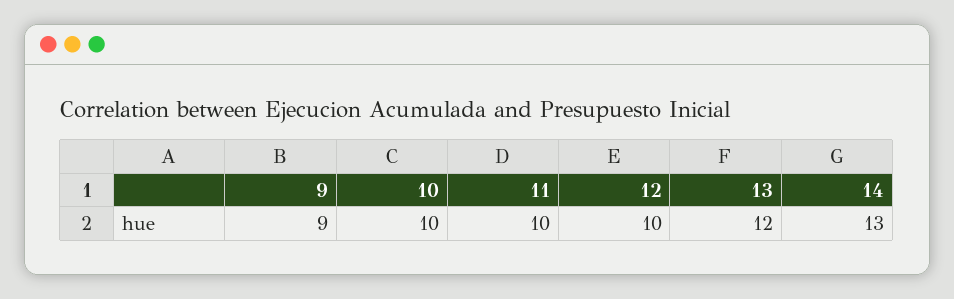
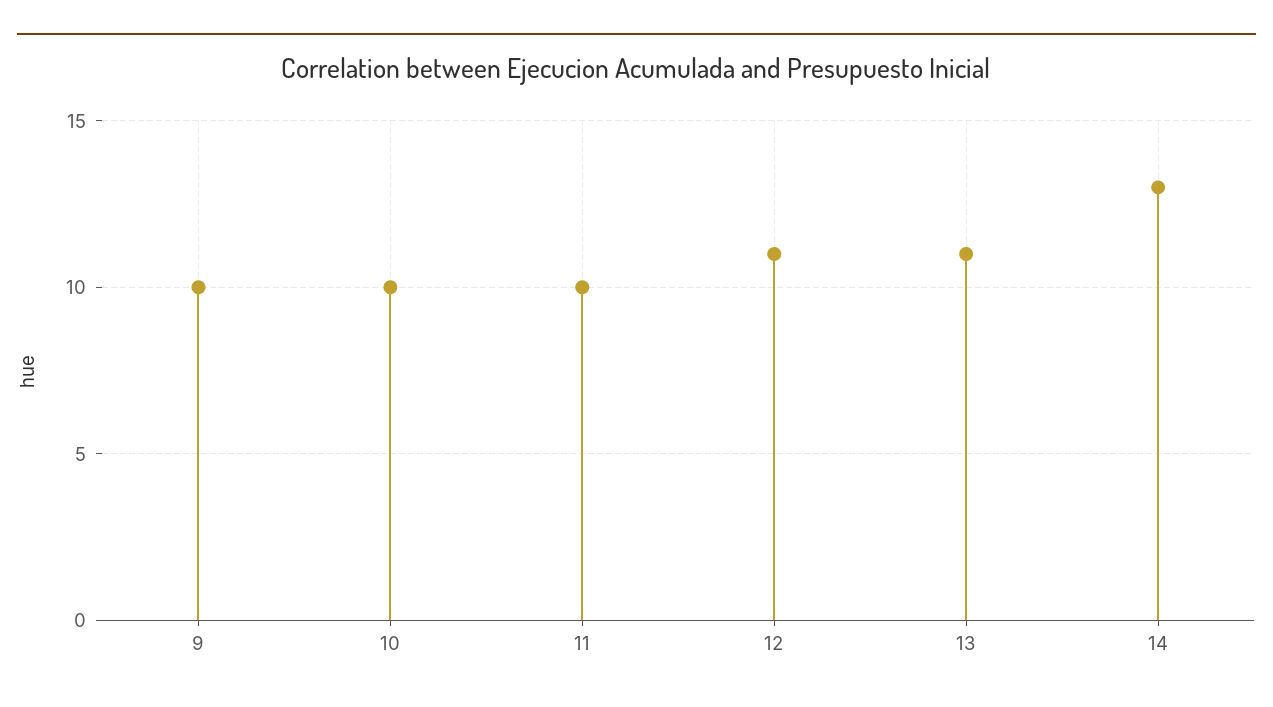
9: 9 -> 10
12: 10 -> 11
13: 12 -> 11

